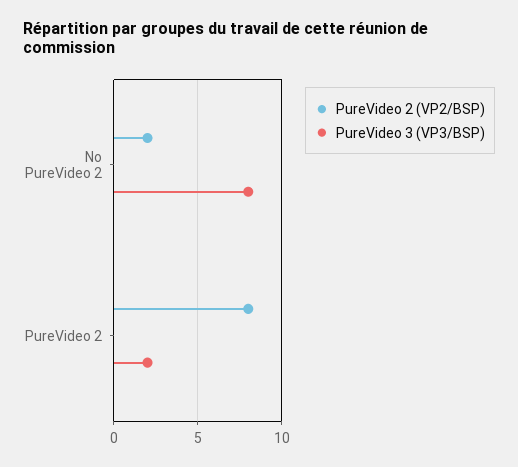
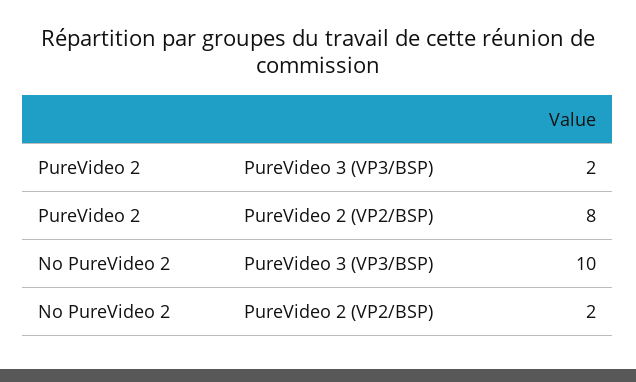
PureVideo 3 (VP3/BSP), No PureVideo 2: 8 -> 10

